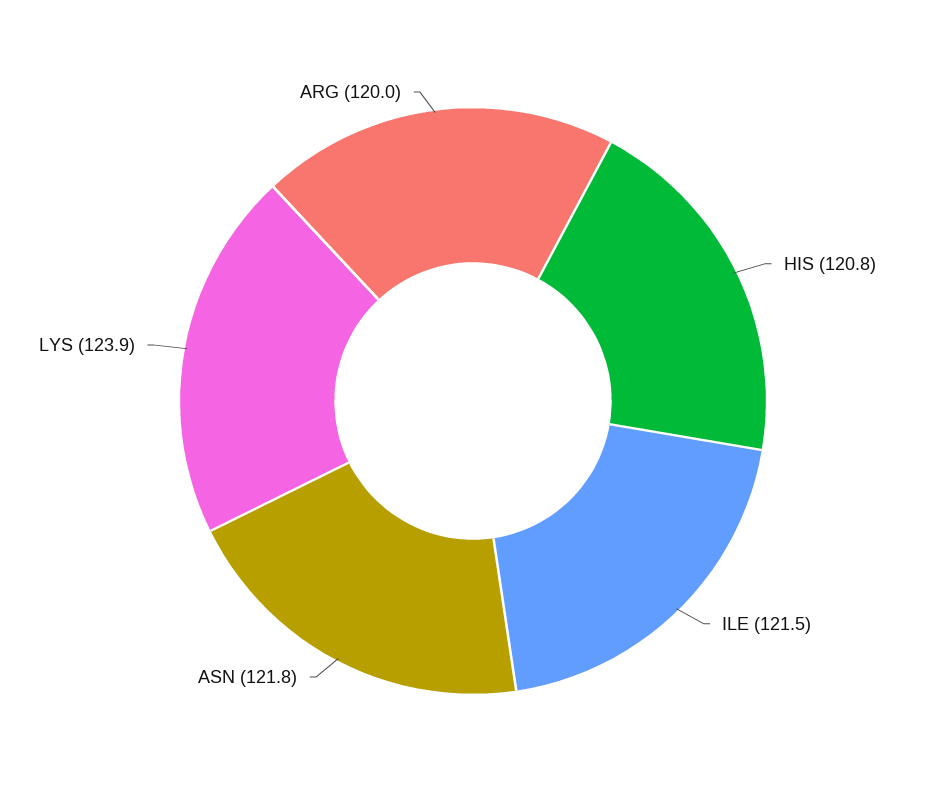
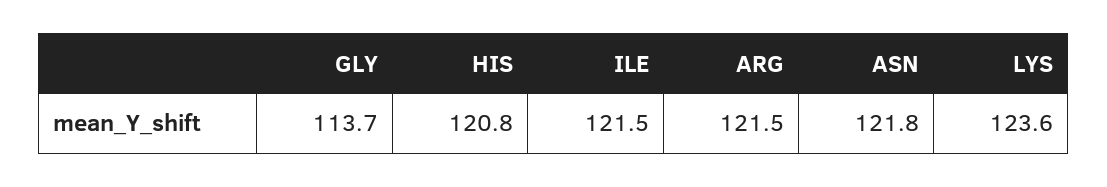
LYS: 123.9 -> 123.6
ARG: 120 -> 121.5
GLY: none -> 113.7

